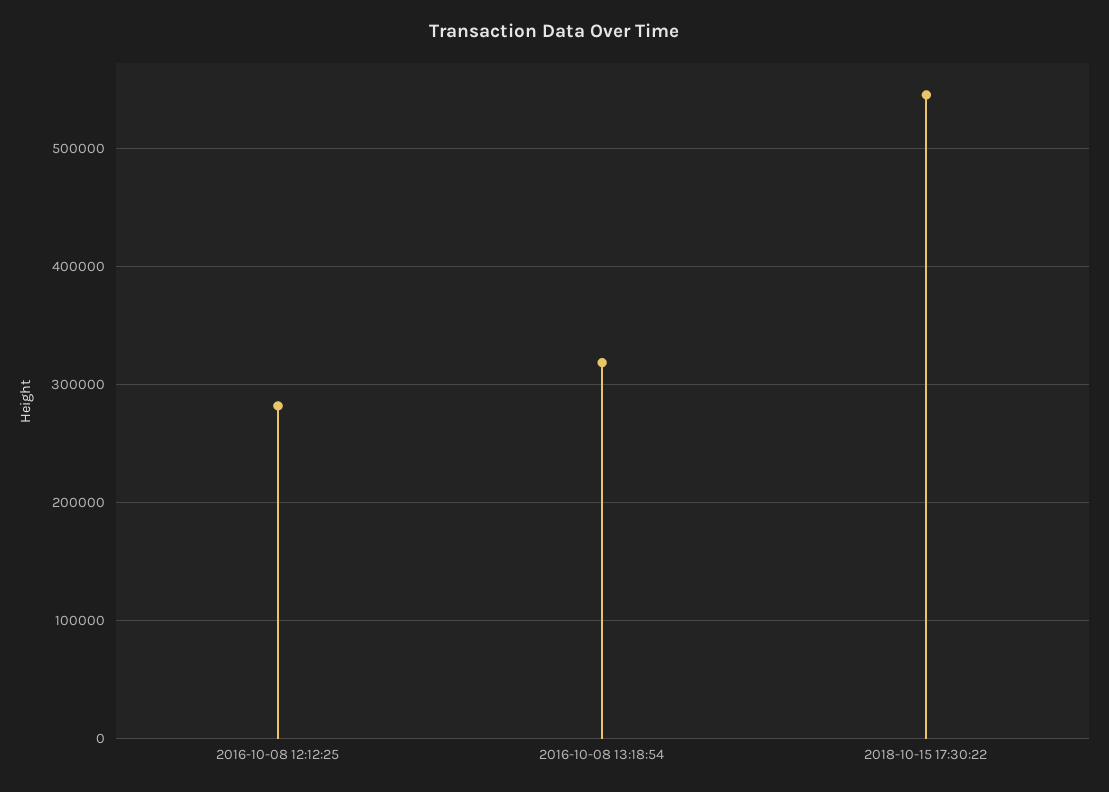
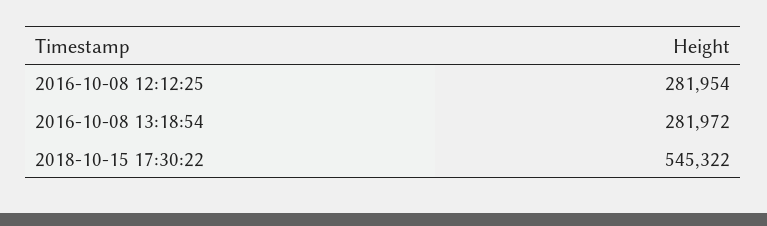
2016-10-08 13:18:54: 320000 -> 281972

